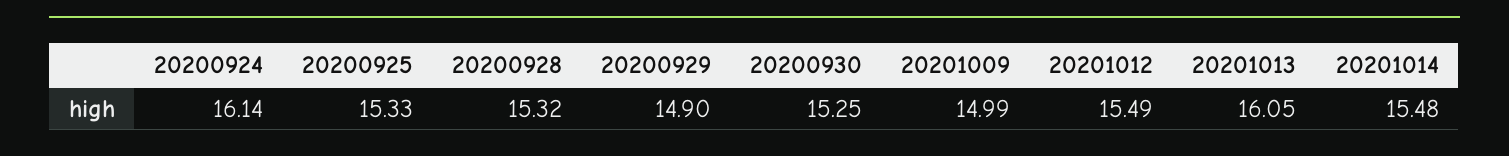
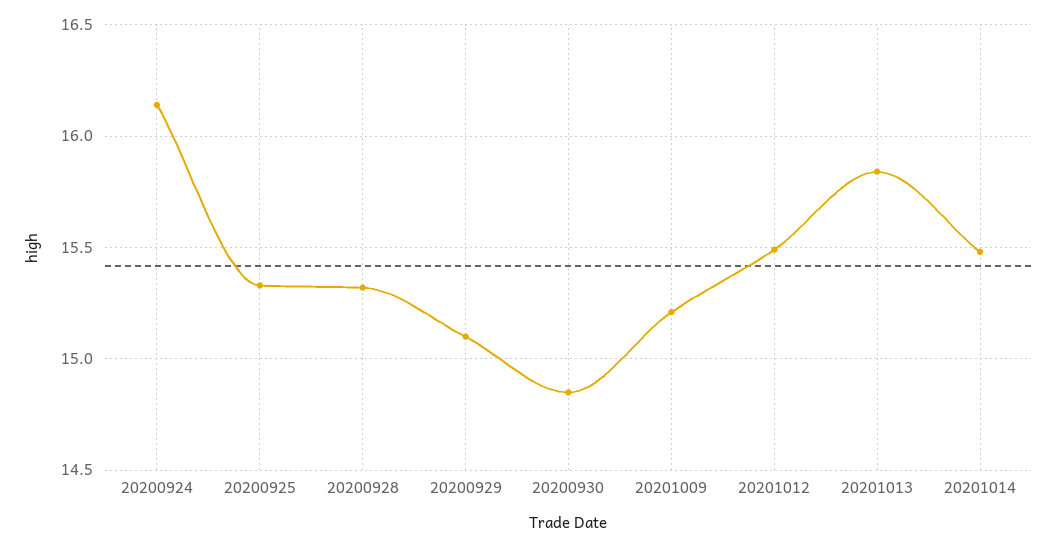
20200929: 14.9 -> 15.1
20200930: 15.25 -> 14.85
20201009: 14.99 -> 15.2
20201013: 16.05 -> 15.85

